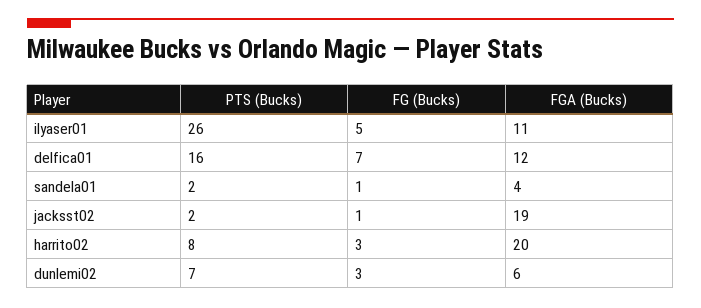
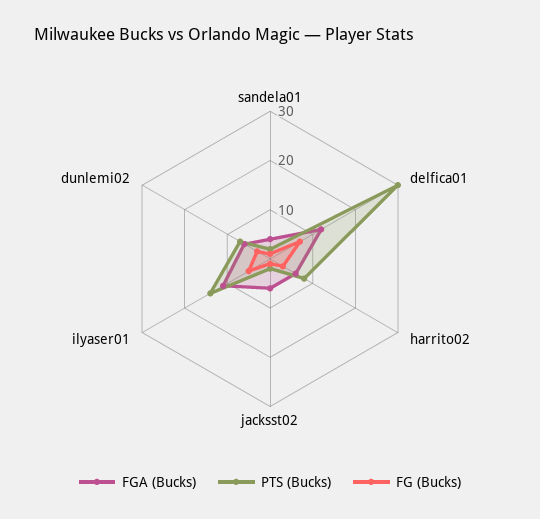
PTS (Bucks), ilyaser01: 26 -> 15
PTS (Bucks), delfica01: 16 -> 30
FGA (Bucks), jacksst02: 19 -> 5
FGA (Bucks), harrito02: 20 -> 5

